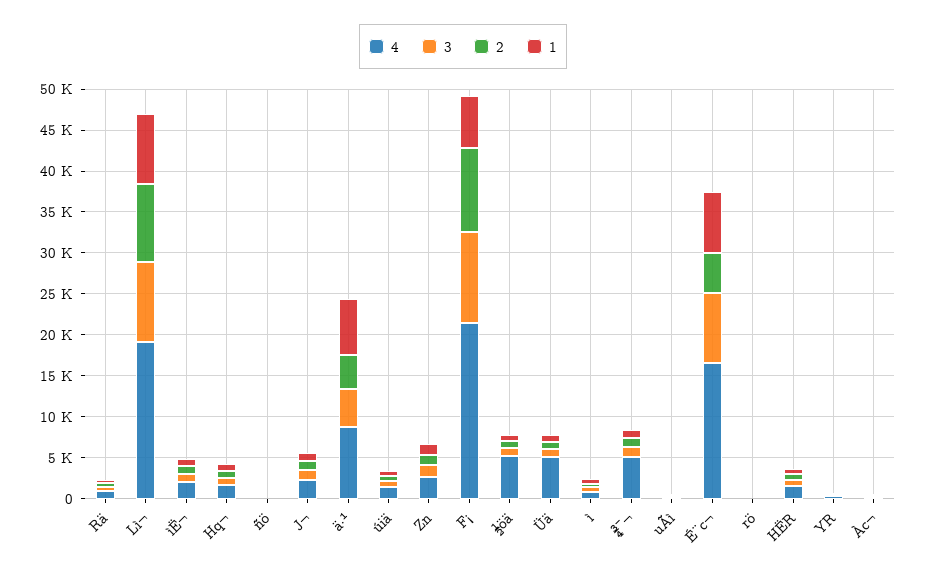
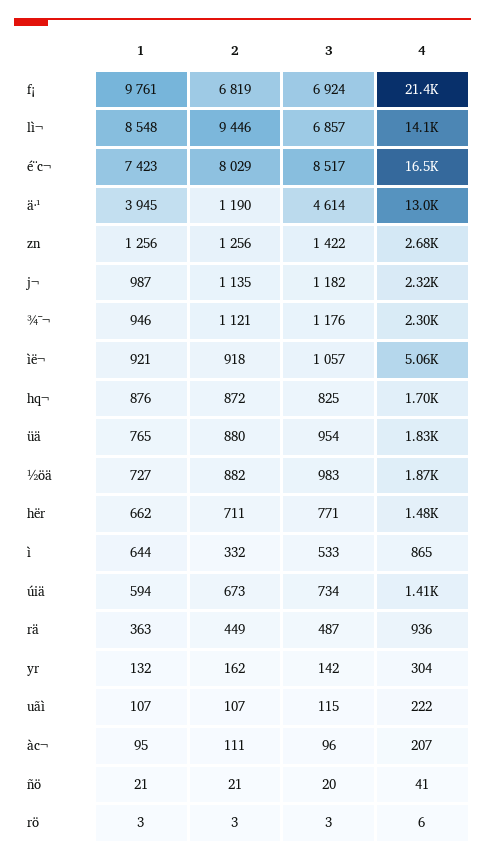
4, Lì¬: 19000 -> 14100
3, Lì¬: 10000 -> 6857
4, ìË¬: 2000 -> 5060
4, ä·¹: 9000 -> 13000
2, ä·¹: 4000 -> 1190
1, ä·¹: 7000 -> 3945
3, F¡: 11000 -> 6924
2, F¡: 10000 -> 6819
1, F¡: 6000 -> 9761
4, ½öä: 5000 -> 1870
4, Üä: 5000 -> 1830
4, ¾¯¬: 5000 -> 2300
2, É¨c¬: 5000 -> 8029

